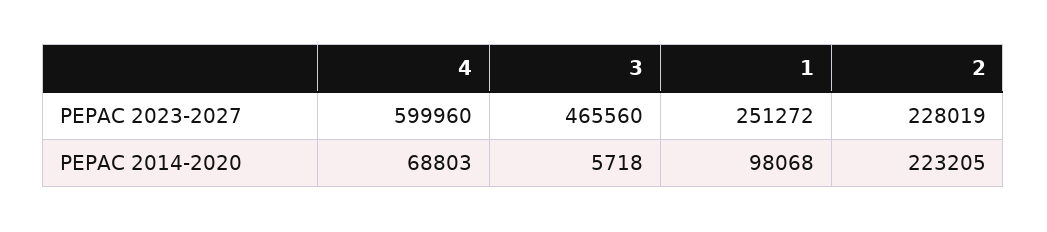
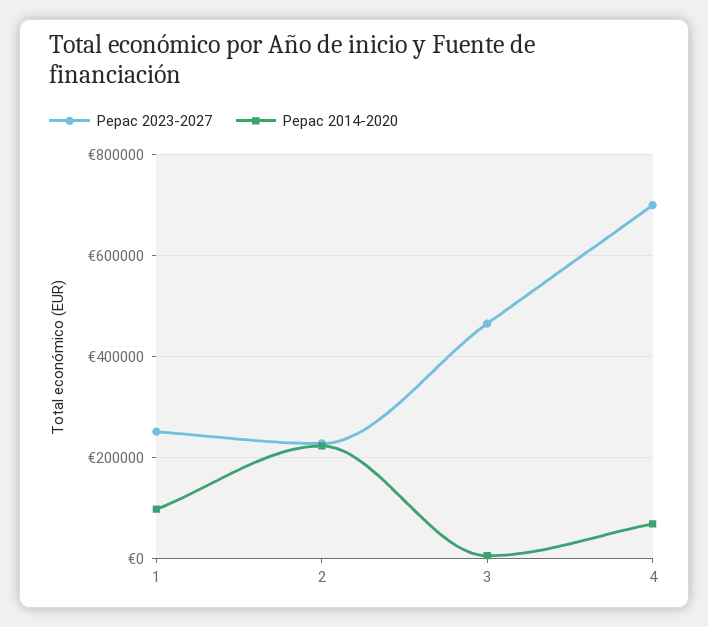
PEPAC 2023-2027, 4: 599960 -> 700000

